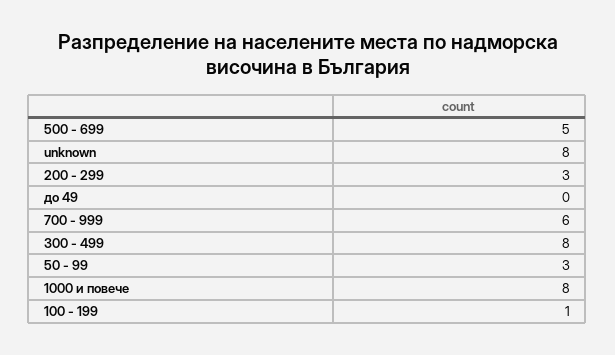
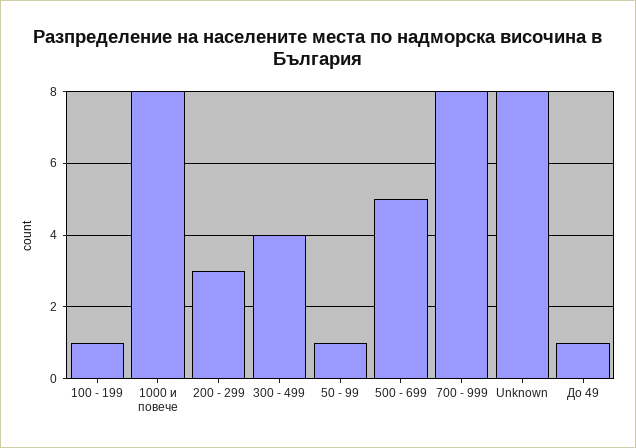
до 49: 0 -> 1
700 - 999: 6 -> 8
300 - 499: 8 -> 4
50 - 99: 3 -> 1

